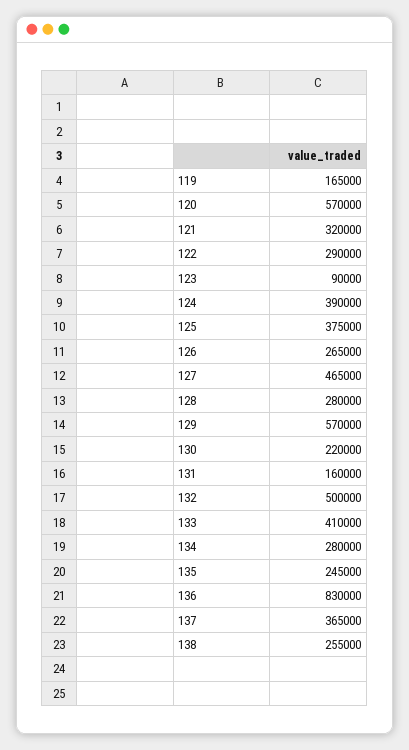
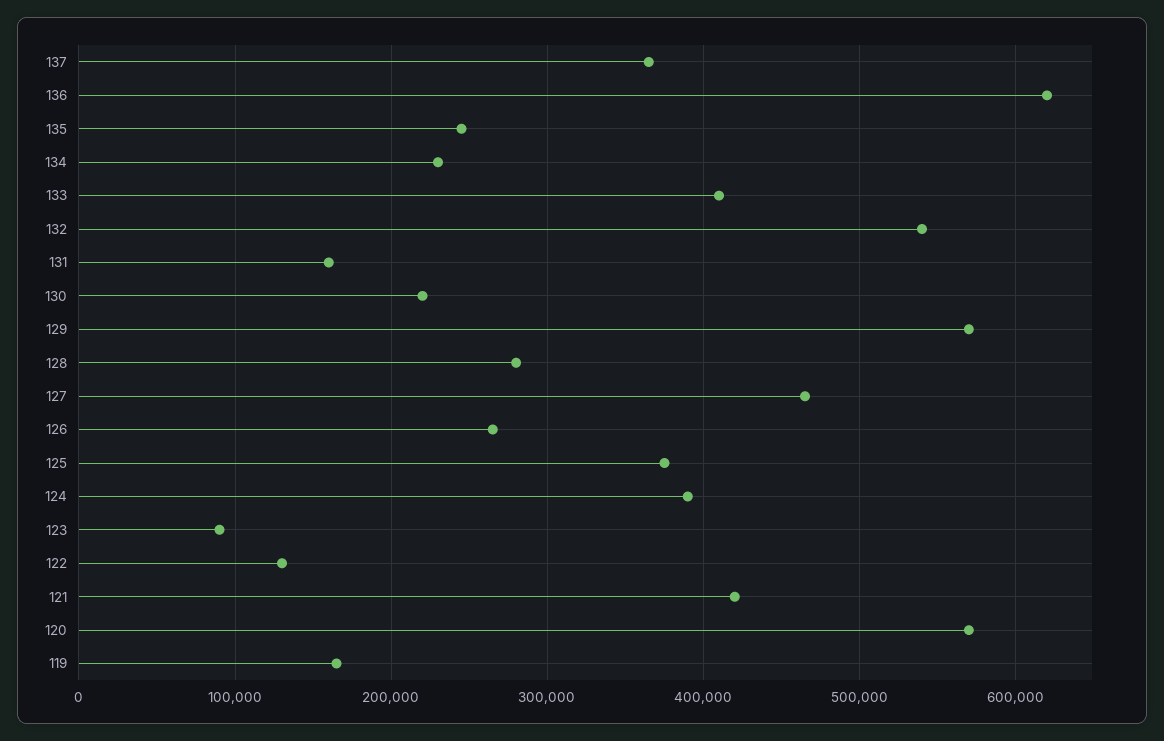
121: 320000 -> 420000
122: 290000 -> 130000
132: 500000 -> 540000
134: 280000 -> 230000
136: 830000 -> 620000
138: 255000 -> none

